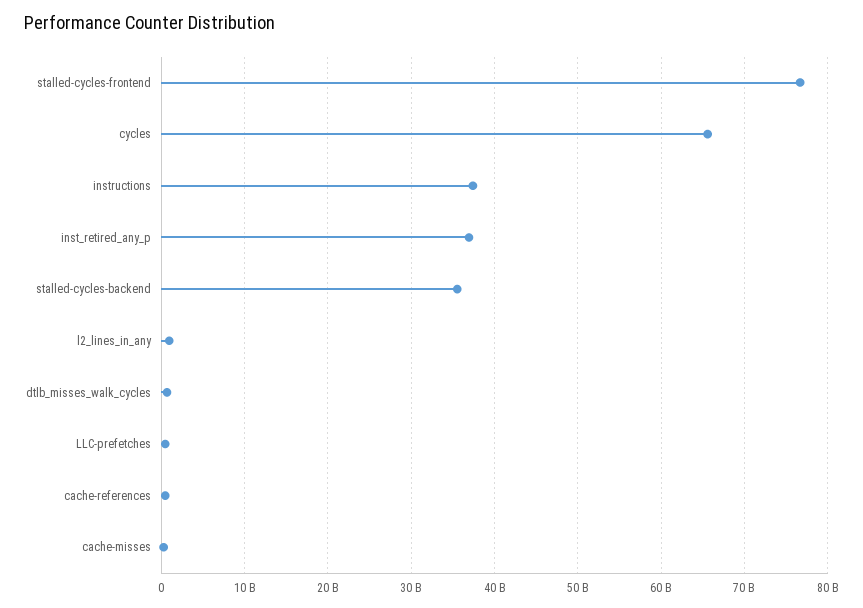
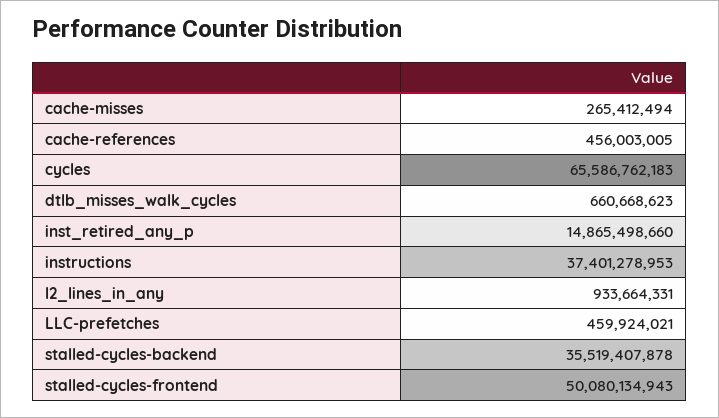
stalled-cycles-frontend: 77000000000 -> 50080134943
inst_retired_any_p: 37000000000 -> 14865498660

